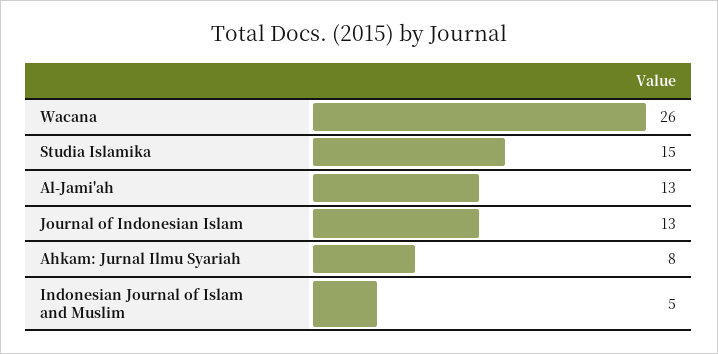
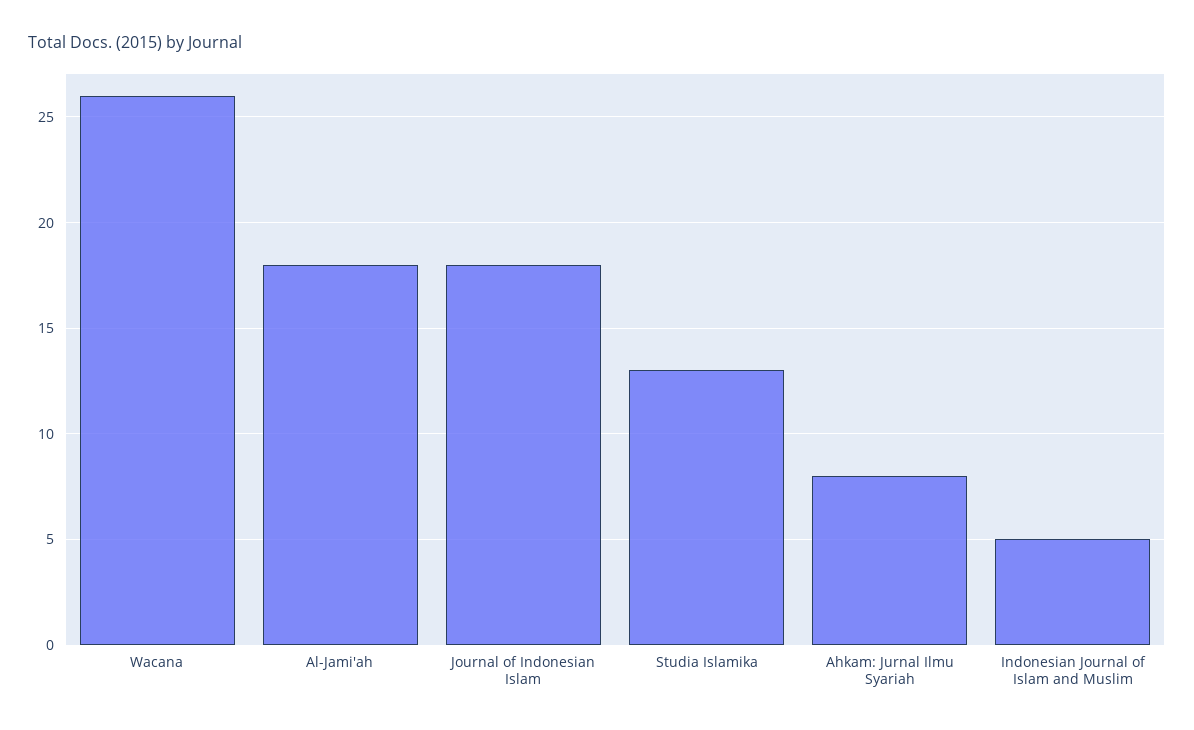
Studia Islamika: 15 -> 13
Al-Jami'ah: 13 -> 18
Journal of Indonesian Islam: 13 -> 18

